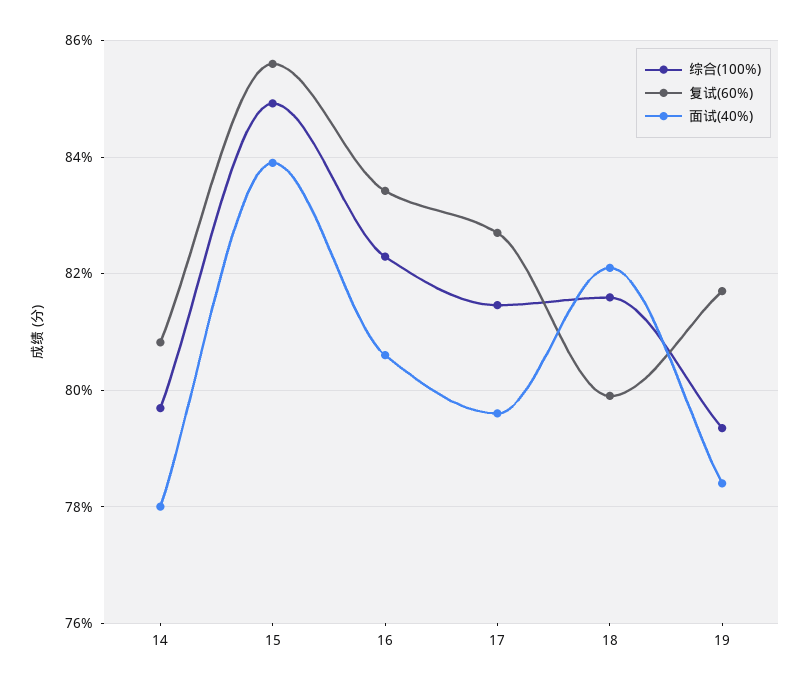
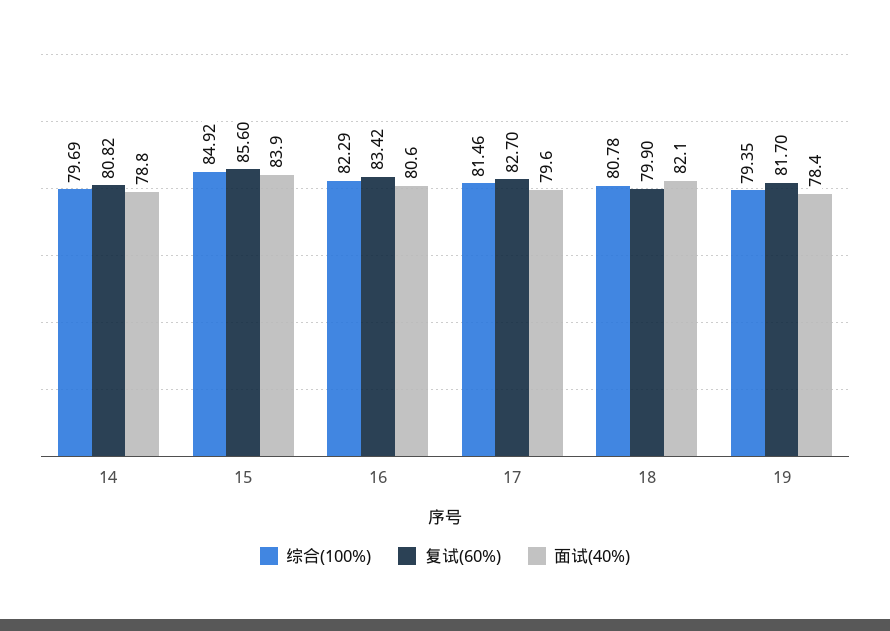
面试(40%), 14: 78 -> 78.8
综合(100%), 18: 81.6 -> 80.78

